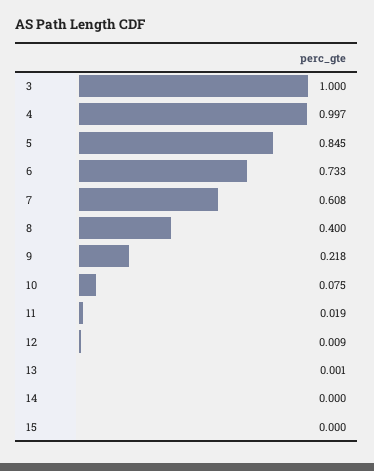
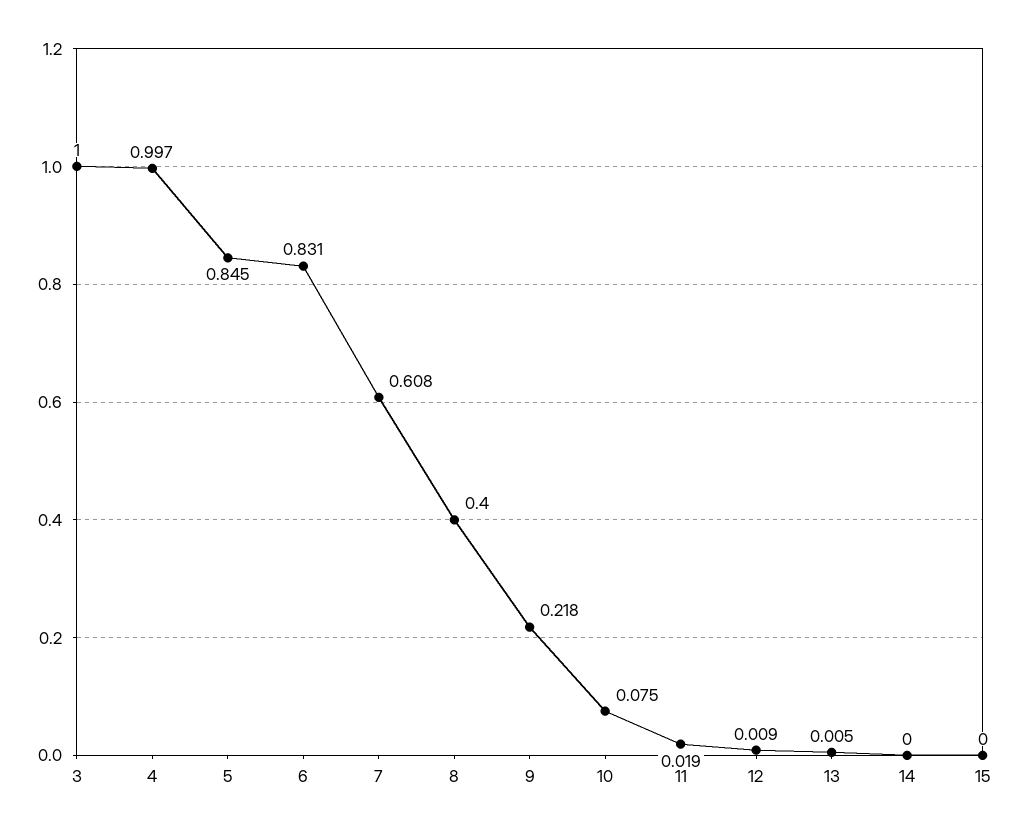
6: 0.733 -> 0.831
13: 0.001 -> 0.005

